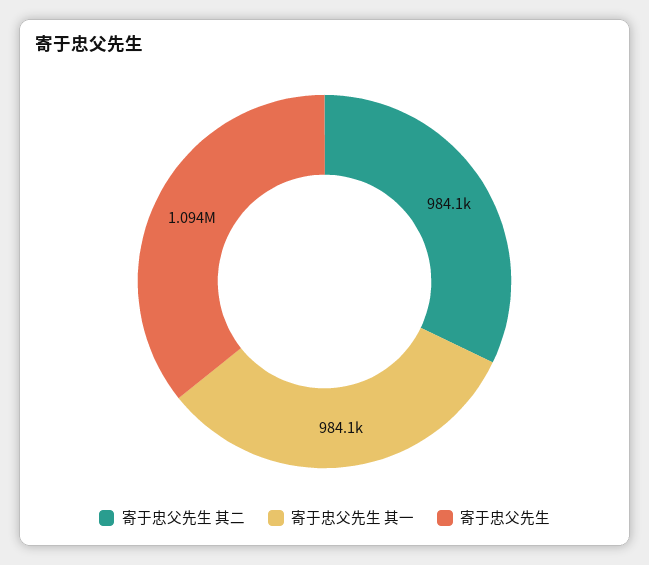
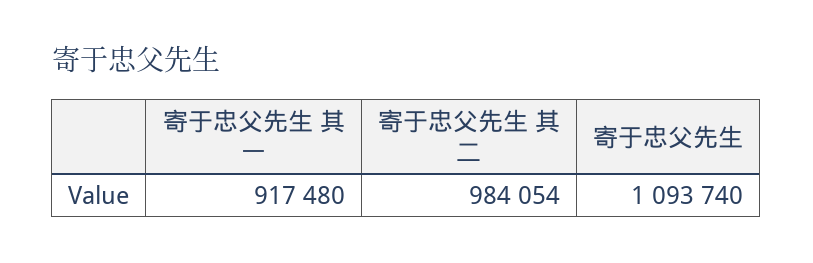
寄于忠父先生 其一: 984100 -> 917480

